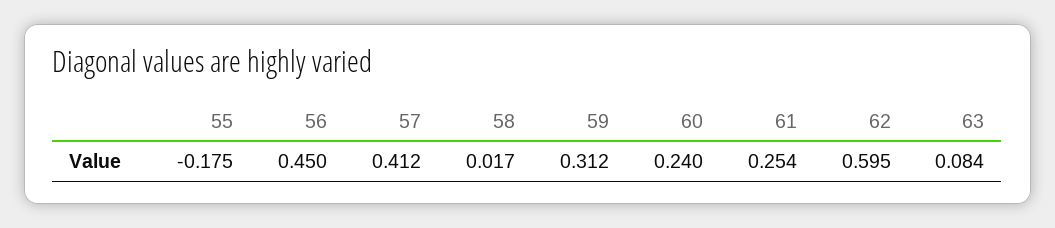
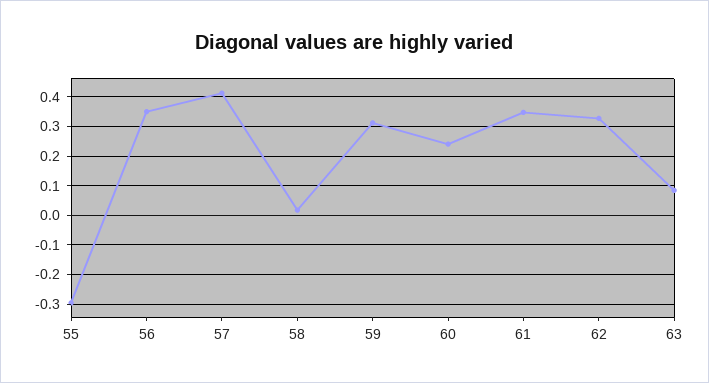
55: -0.175 -> -0.3
56: 0.45 -> 0.35
61: 0.254 -> 0.35
62: 0.595 -> 0.325

